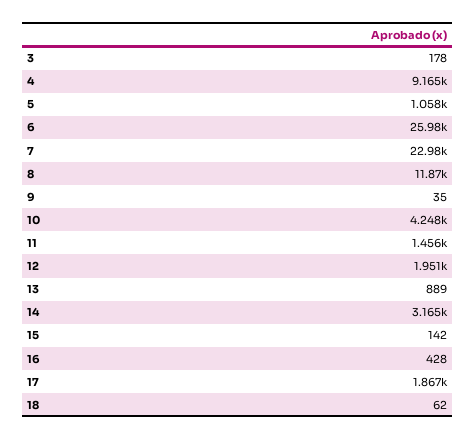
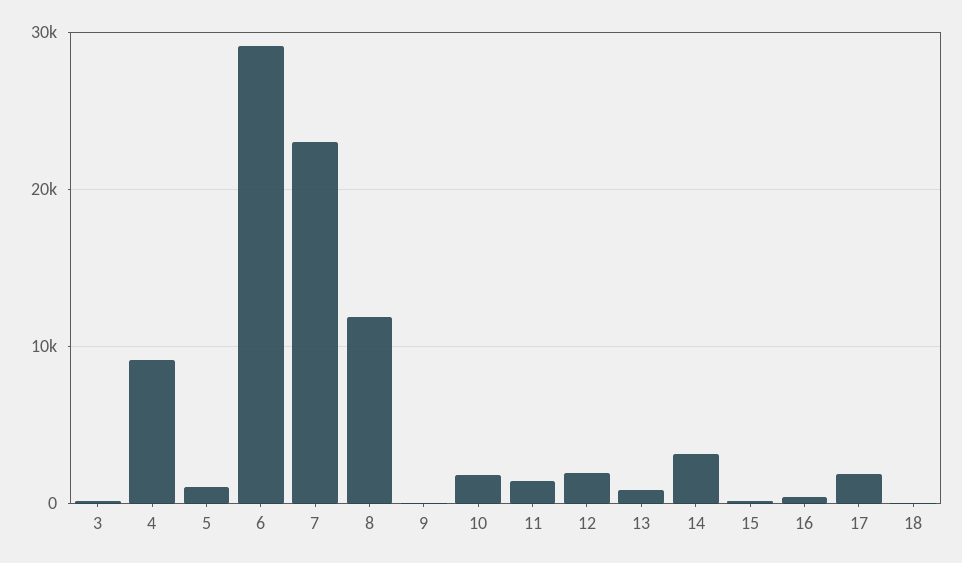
6: 25980 -> 29000
10: 4248 -> 2000

